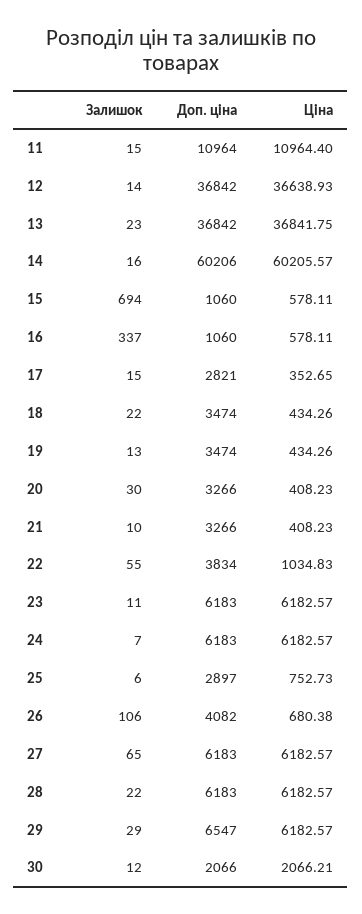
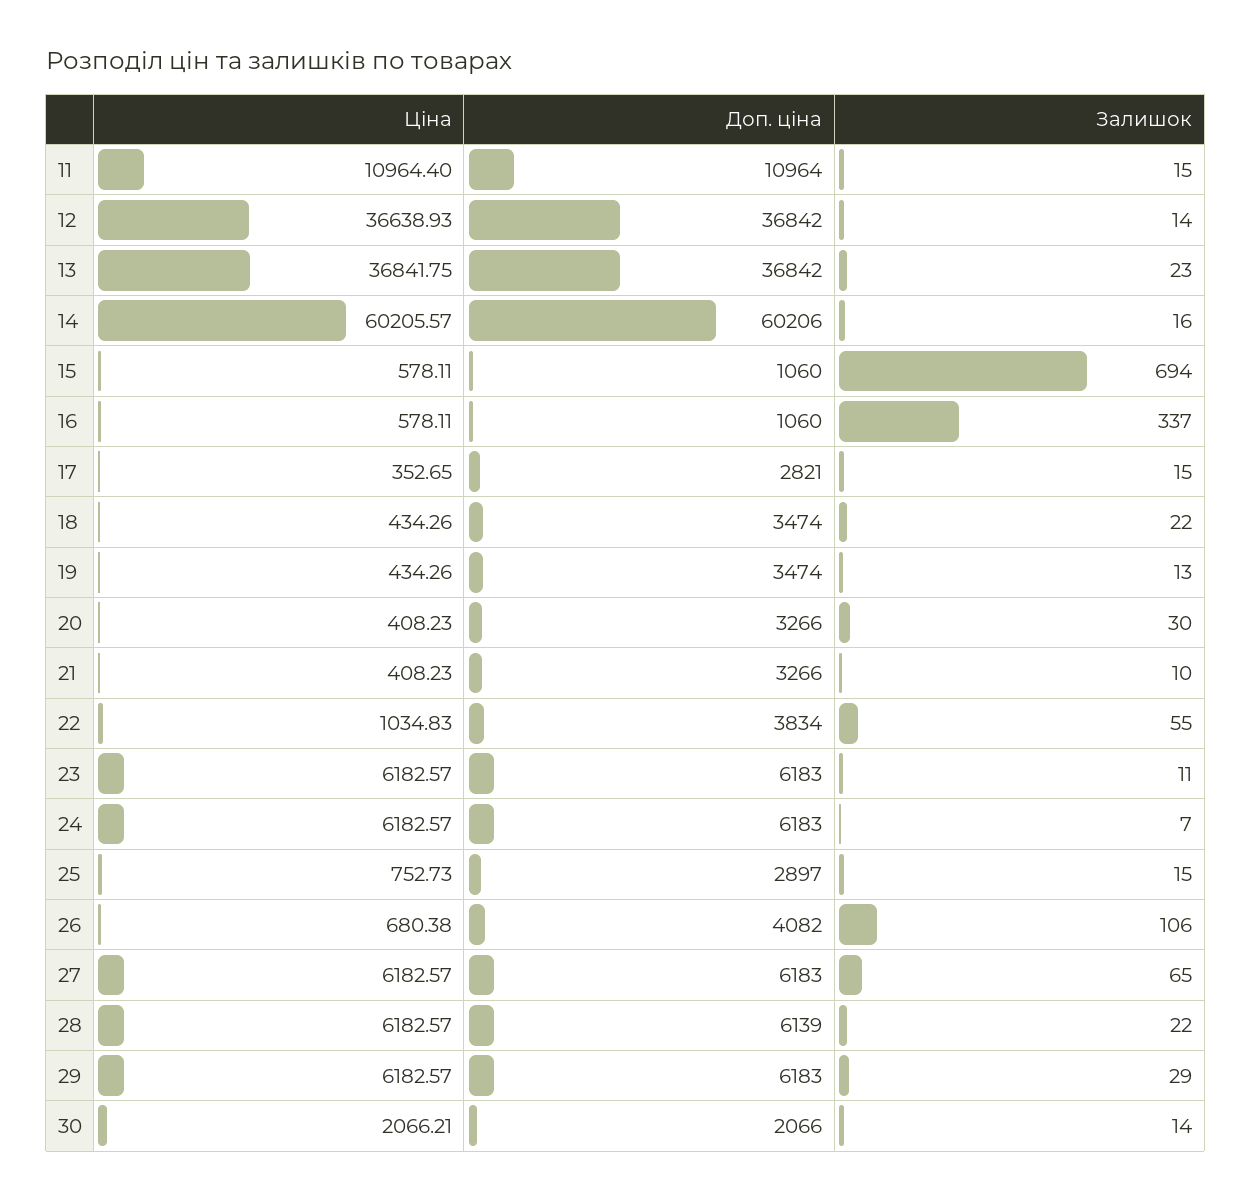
Залишок, 25: 6 -> 15
Доп. ціна, 28: 6183 -> 6139
Доп. ціна, 29: 6547 -> 6183
Залишок, 30: 12 -> 14

